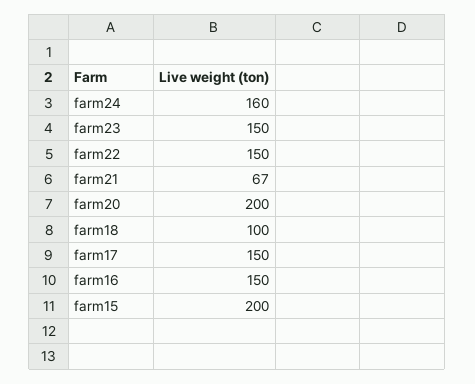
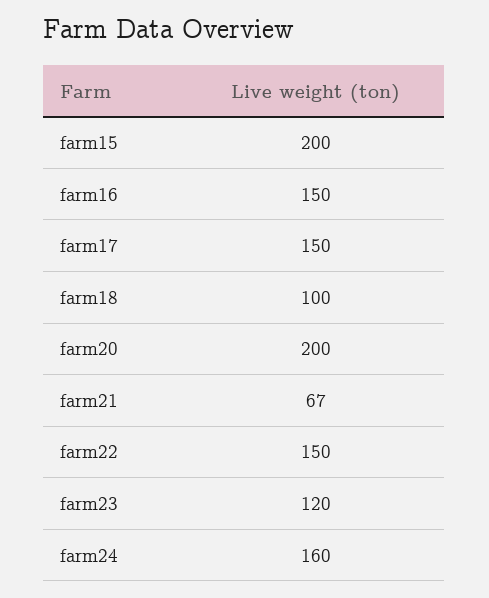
farm23: 150 -> 120

